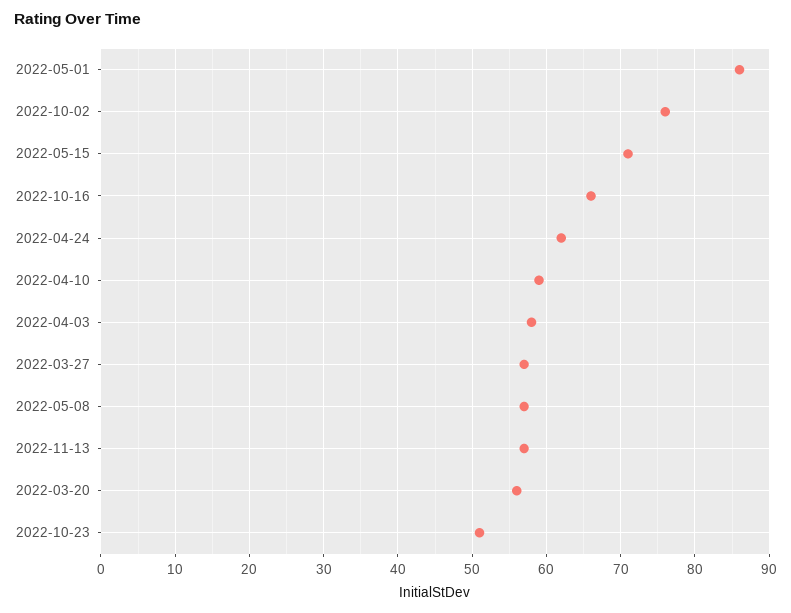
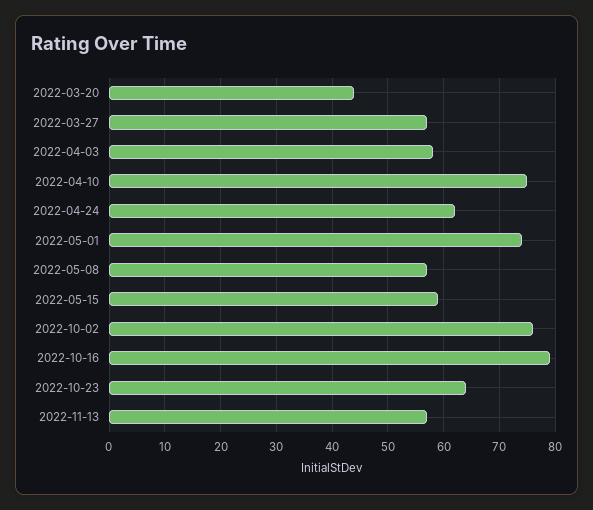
2022-05-01: 86 -> 75
2022-05-15: 71 -> 60
2022-10-16: 66 -> 80
2022-04-10: 59 -> 75
2022-03-20: 56 -> 45
2022-10-23: 51 -> 65

